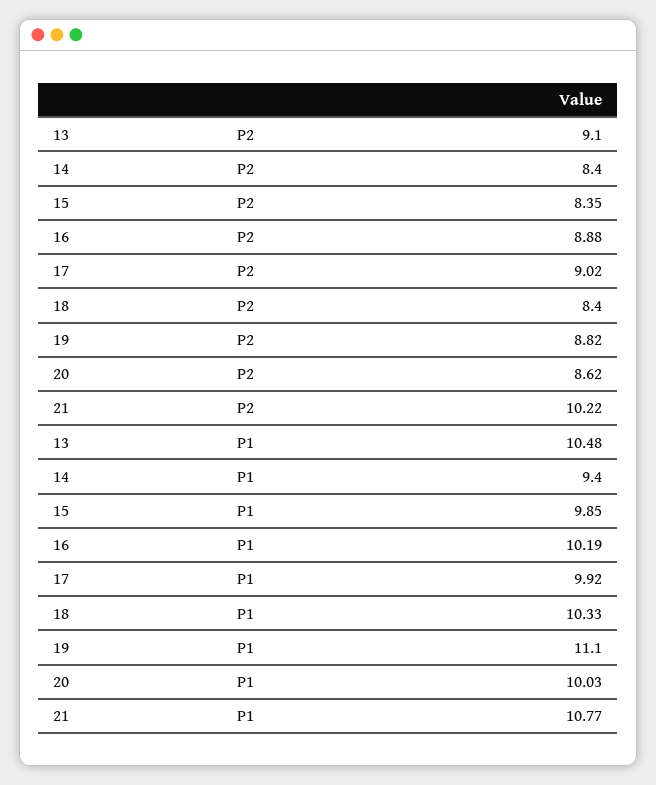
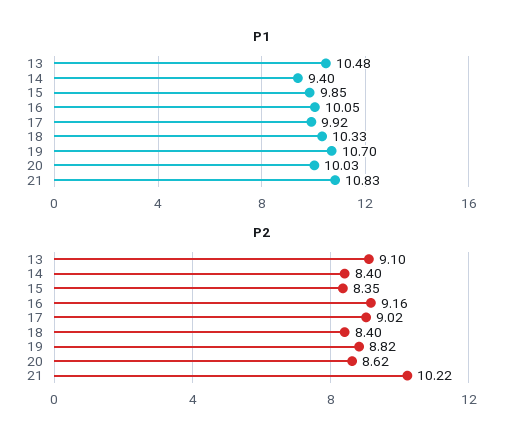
P2, 16: 8.88 -> 9.16
P1, 16: 10.19 -> 10.05
P1, 19: 11.1 -> 10.7
P1, 21: 10.77 -> 10.83

